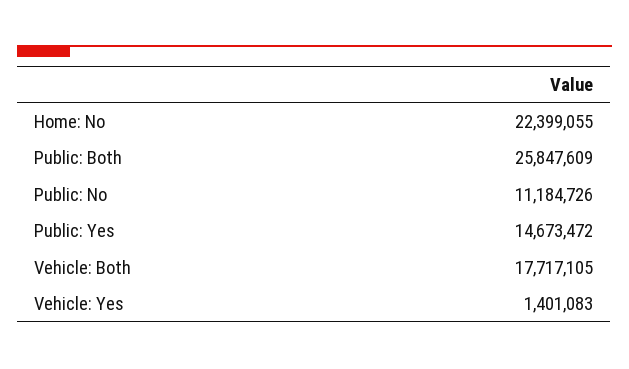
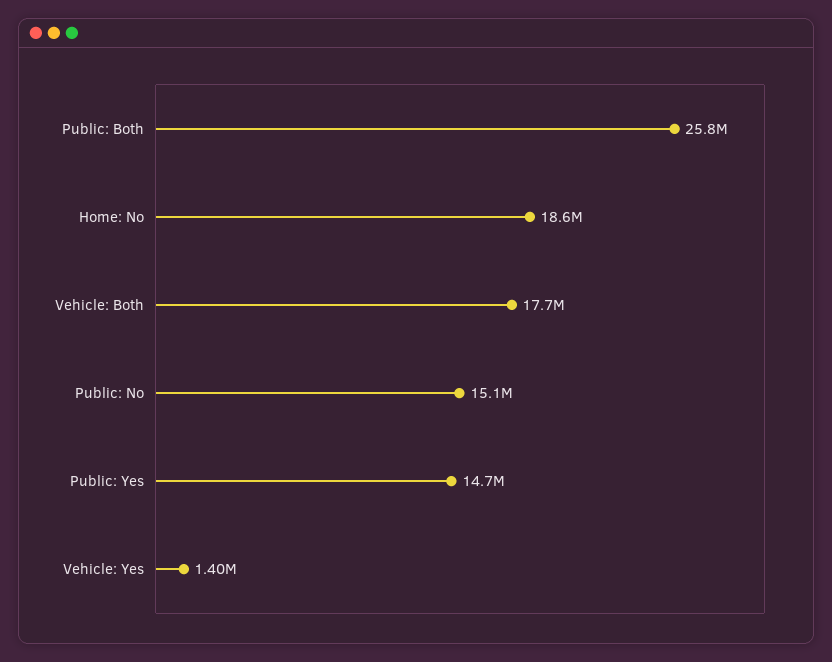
Home: No: 22399055 -> 18600000
Public: No: 11184726 -> 15100000

